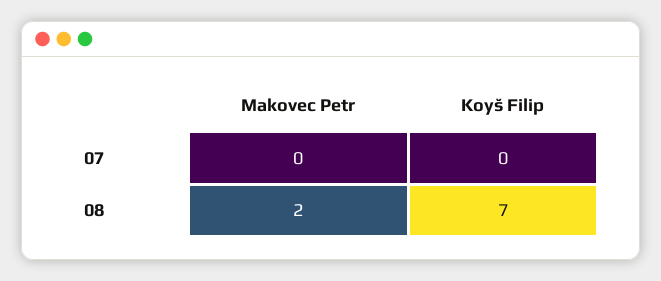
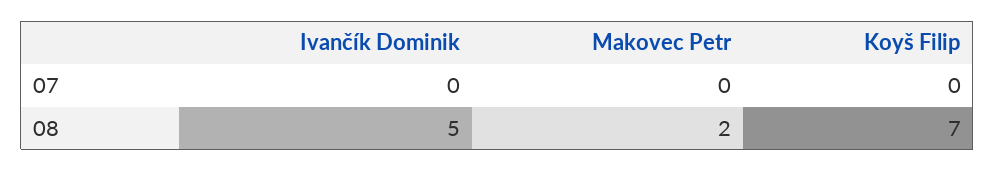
Ivančík Dominik, 07: none -> 0
Ivančík Dominik, 08: none -> 5

